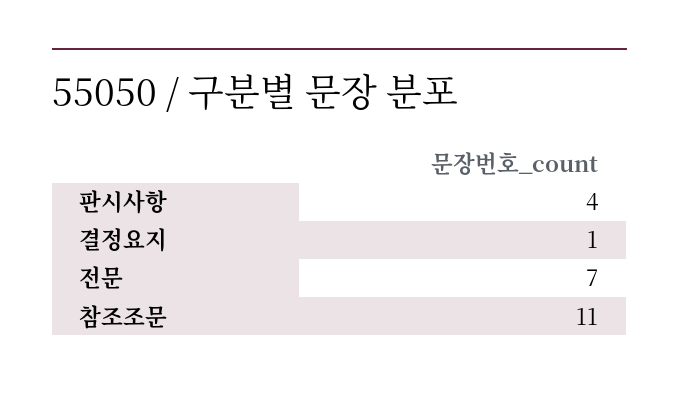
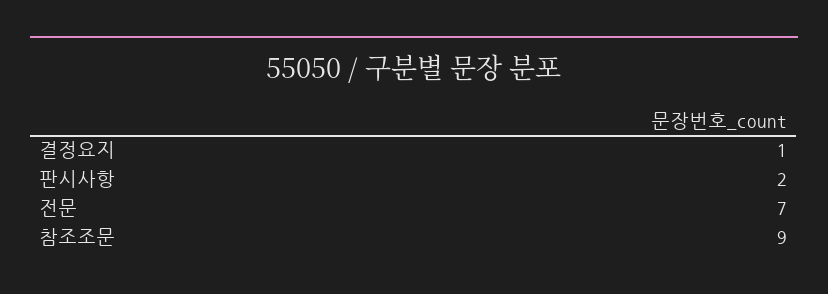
판시사항: 4 -> 2
참조조문: 11 -> 9

